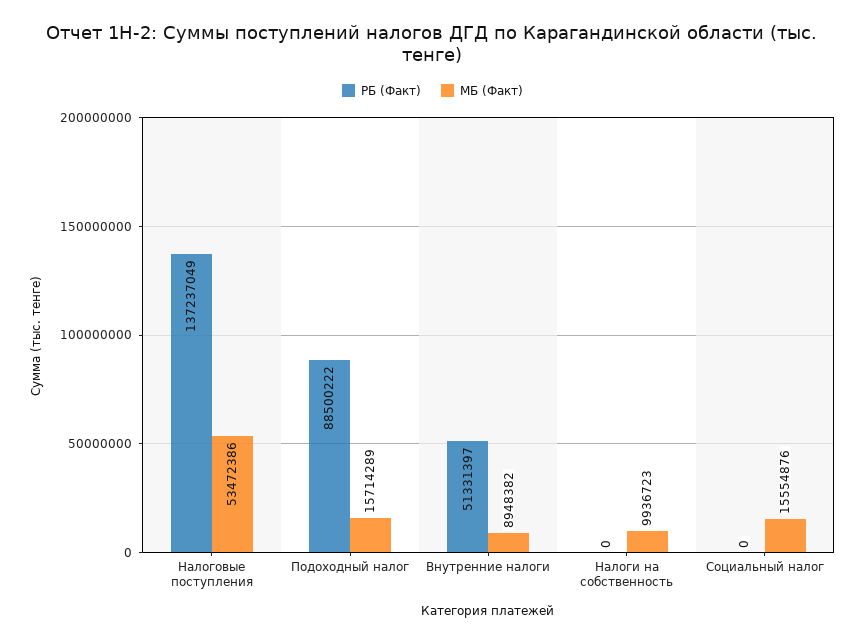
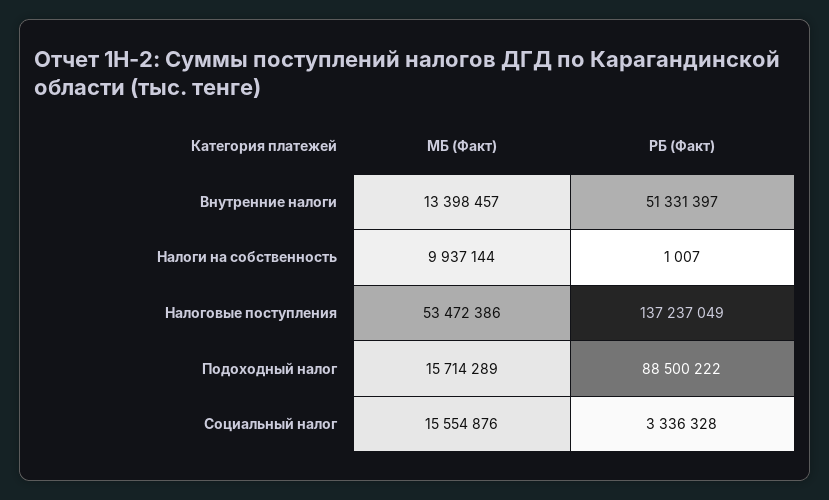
МБ (Факт), Внутренние налоги: 8948382 -> 13398457
РБ (Факт), Налоги на собственность: 0 -> 1007
МБ (Факт), Налоги на собственность: 9936723 -> 9937144
РБ (Факт), Социальный налог: 0 -> 3336328

